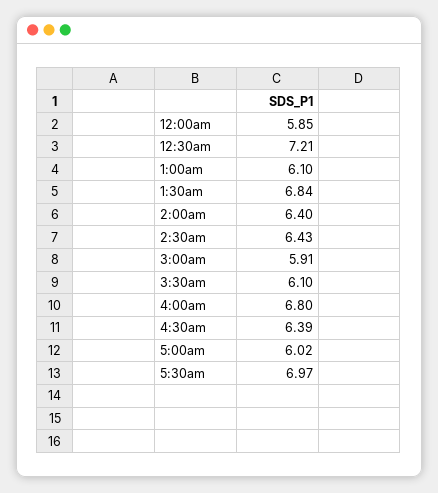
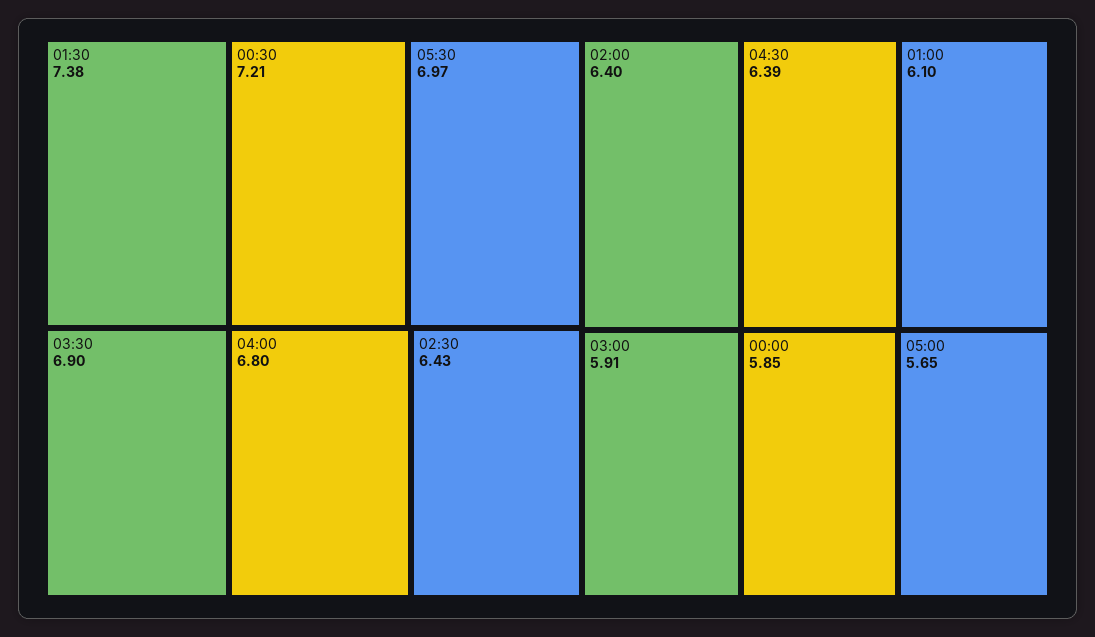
1:30am: 6.84 -> 7.38
3:30am: 6.1 -> 6.9
5:00am: 6.02 -> 5.65

